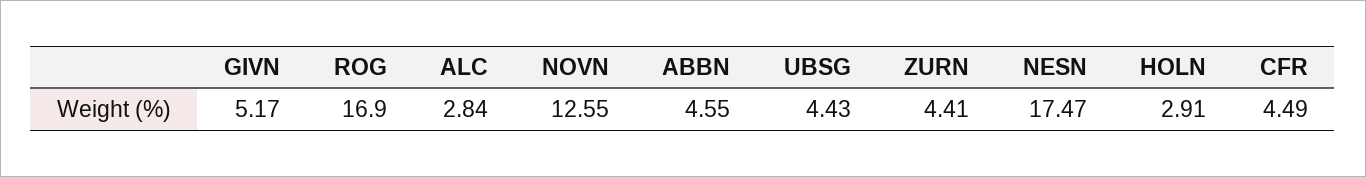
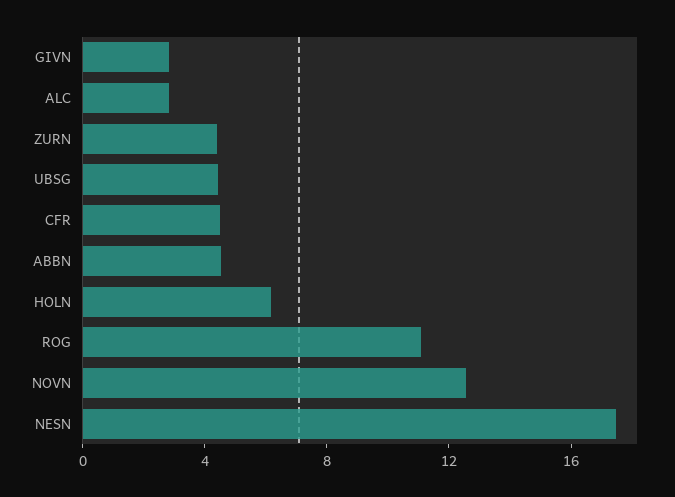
GIVN: 5.17 -> 3
ROG: 16.9 -> 11
HOLN: 2.91 -> 6

